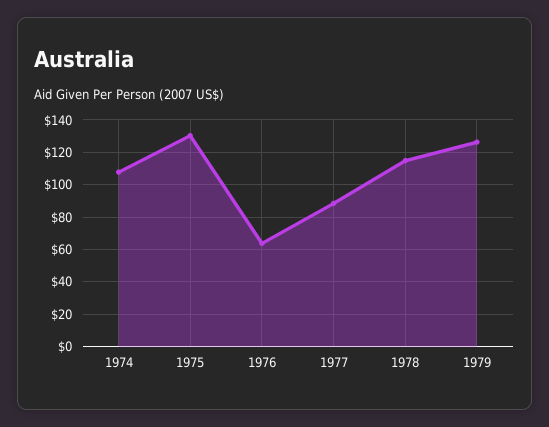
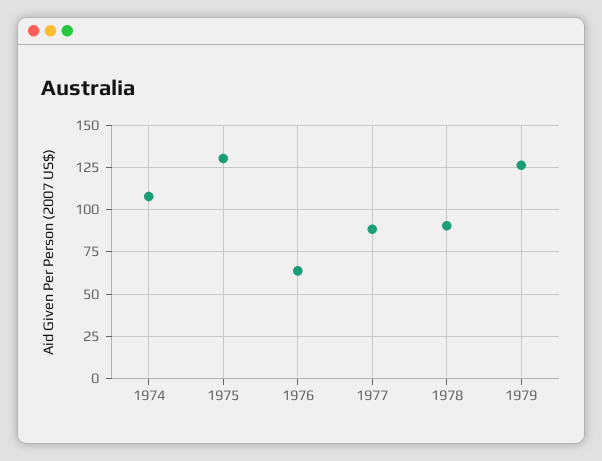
1978: 115 -> 90

